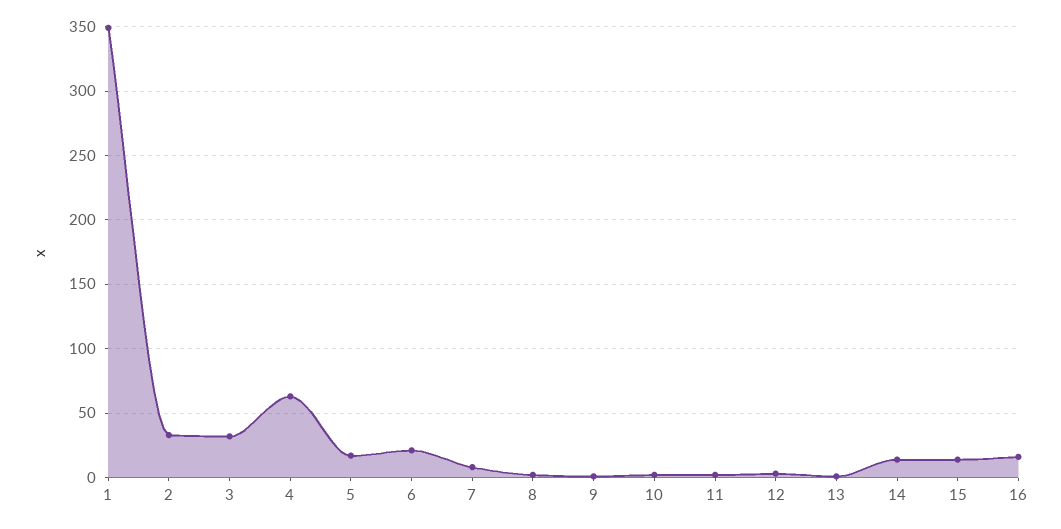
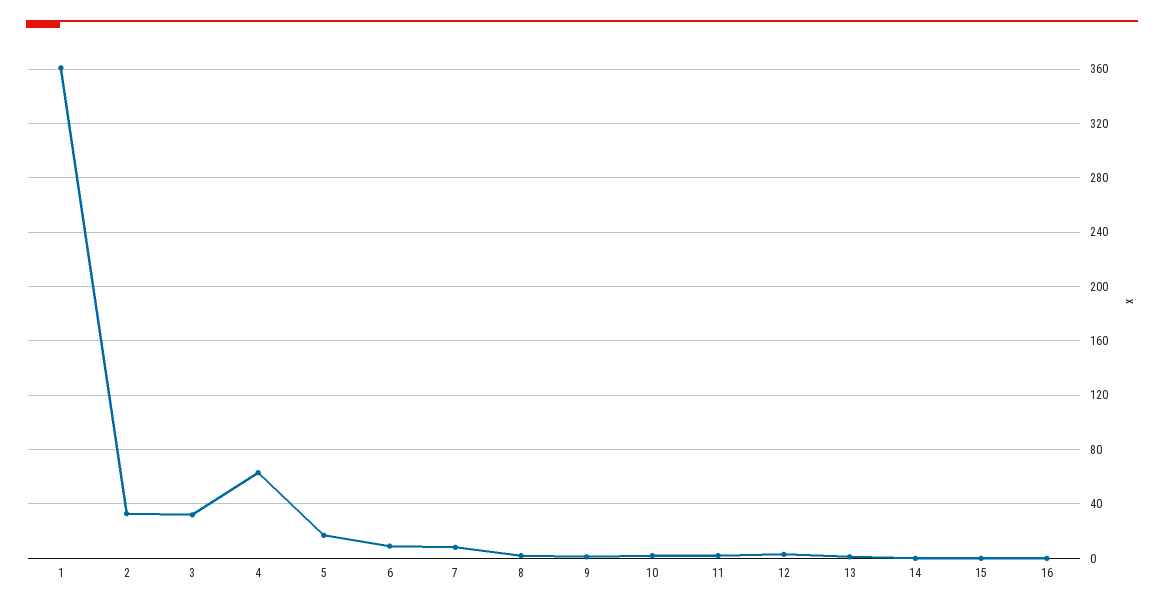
1: 350 -> 360
6: 20 -> 10
14: 15 -> 0
15: 15 -> 0
16: 15 -> 0

